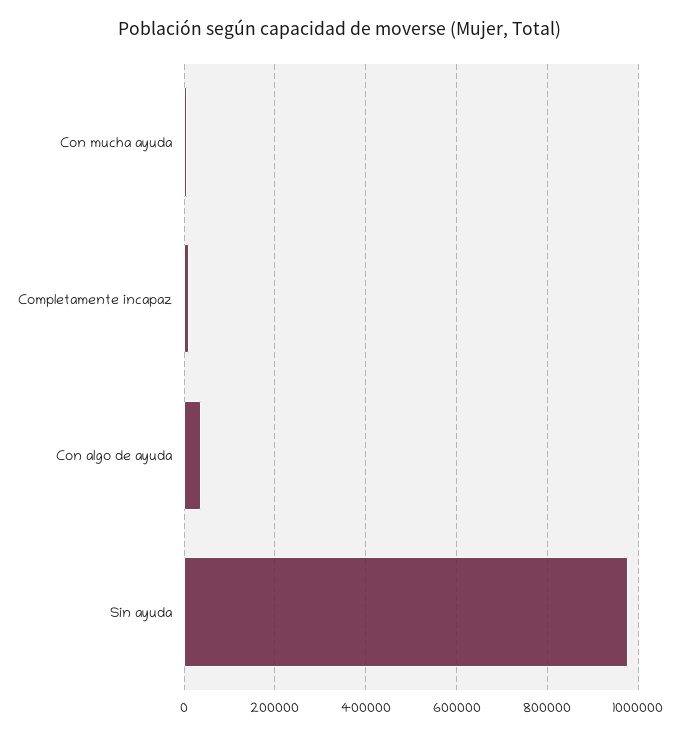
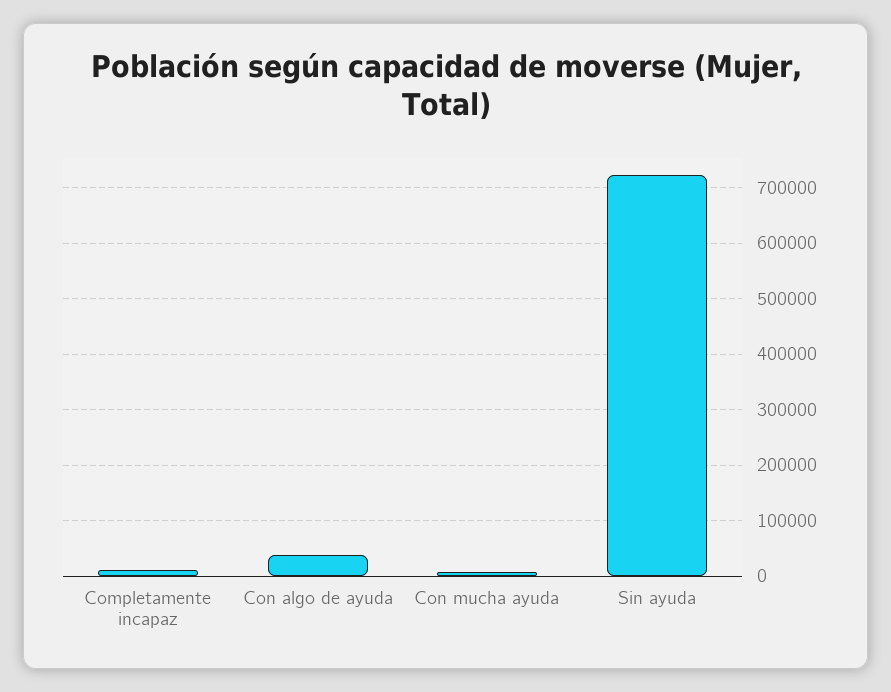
Sin ayuda: 980000 -> 720000

